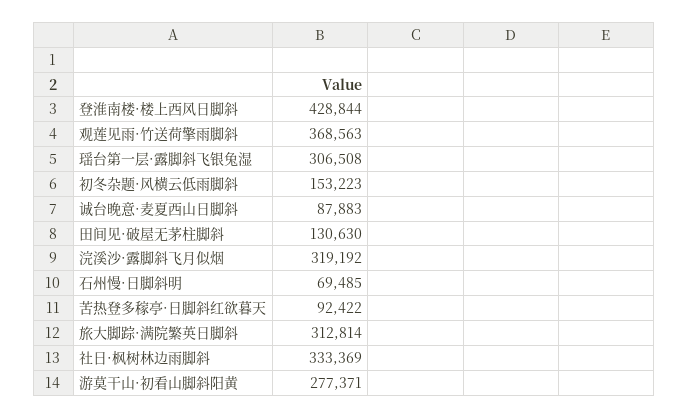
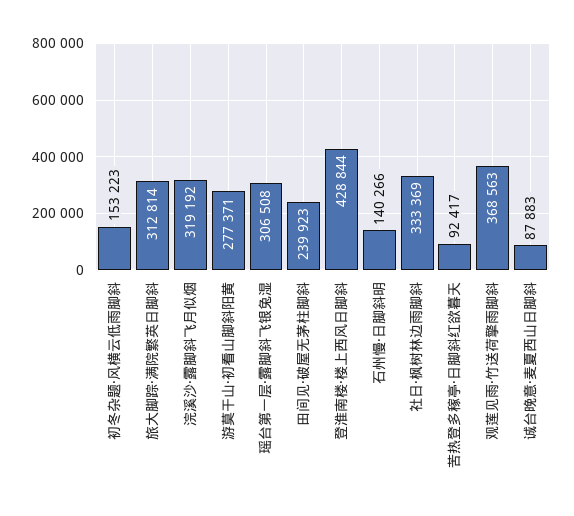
田间见·破屋无茅柱脚斜: 130630 -> 239923
石州慢·日脚斜明: 69485 -> 140266
苦热登多稼亭·日脚斜红欲暮天: 92422 -> 92417

